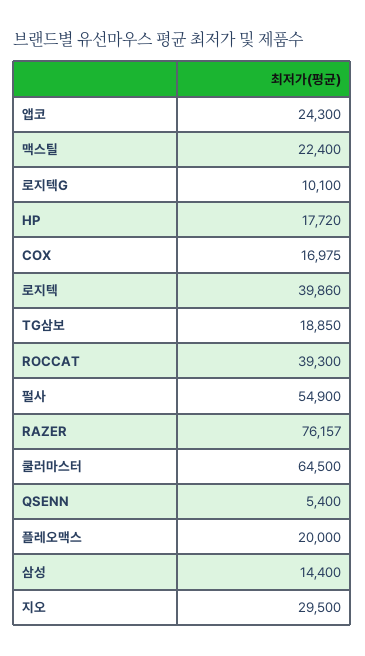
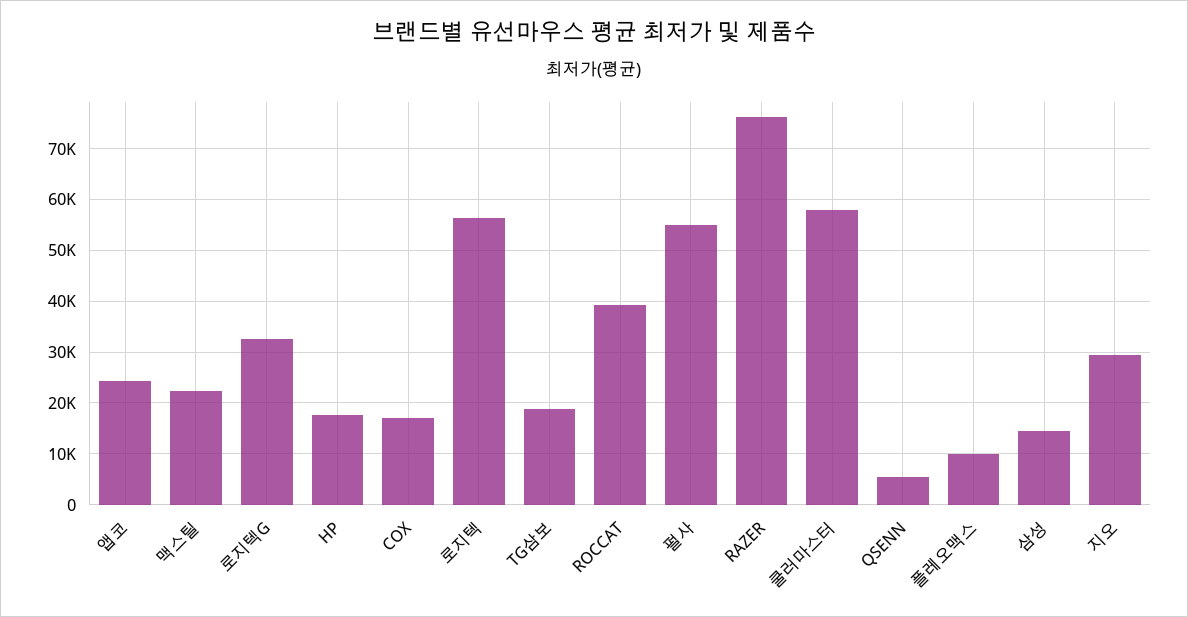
로지텍G: 10100 -> 32000
로지텍: 39860 -> 56000
쿨러마스터: 64500 -> 58000
플레오맥스: 20000 -> 10000

